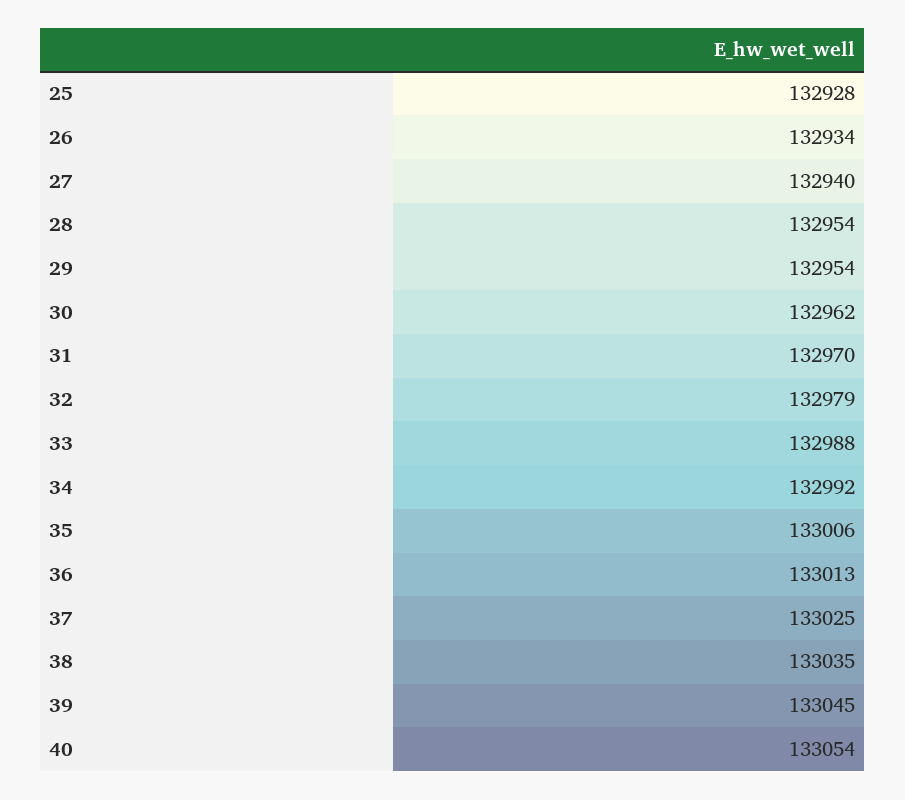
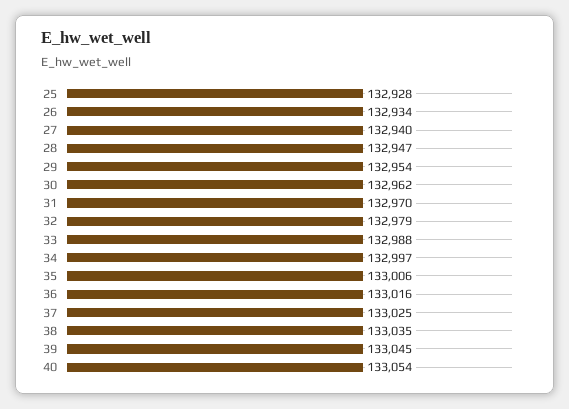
28: 132954 -> 132947
34: 132992 -> 132997
36: 133013 -> 133016

